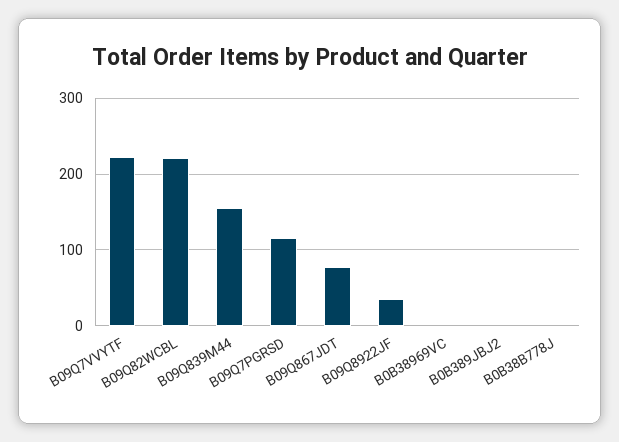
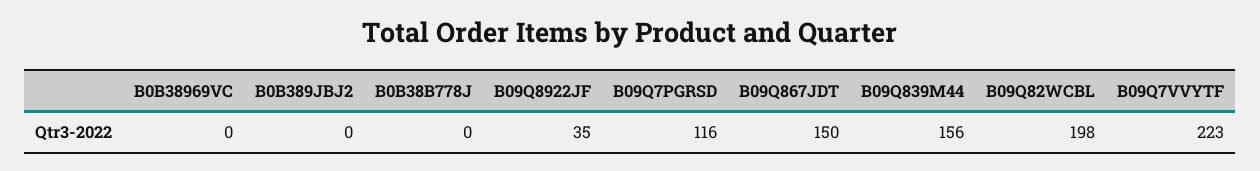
B09Q82WCBL: 220 -> 198
B09Q867JDT: 80 -> 150

